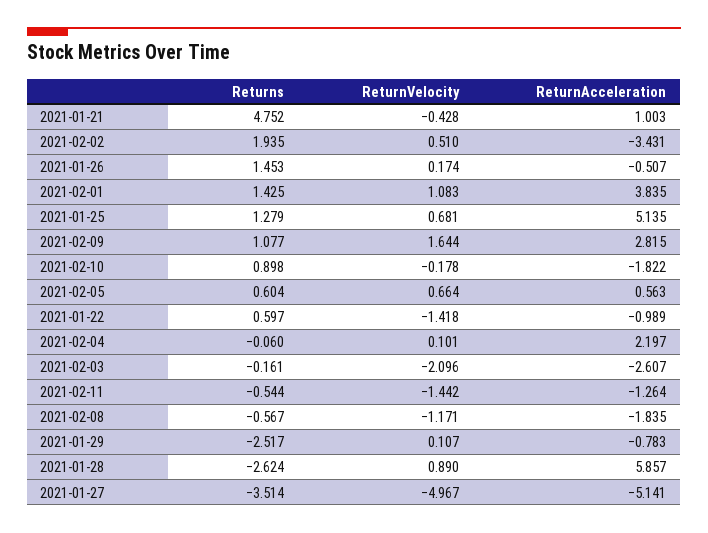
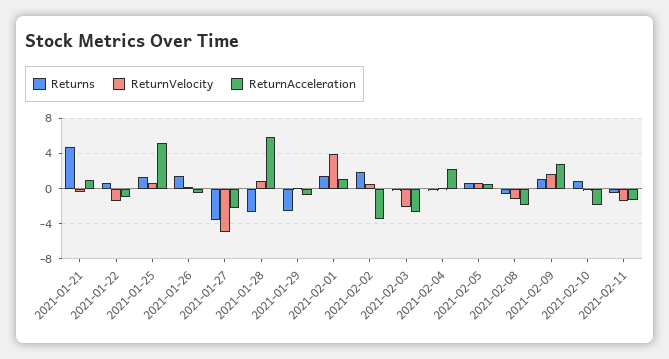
ReturnVelocity, 2021-02-01: 1.083 -> 4
ReturnAcceleration, 2021-02-01: 3.835 -> 1
ReturnAcceleration, 2021-01-27: -5.141 -> -2

